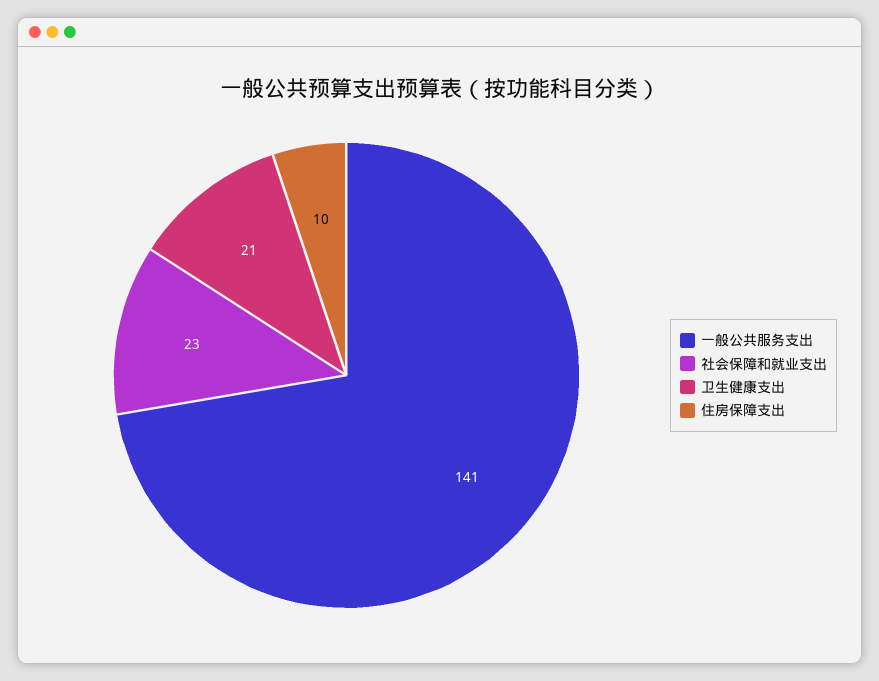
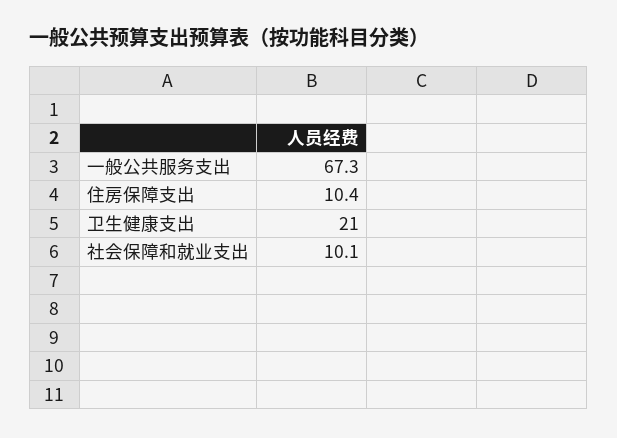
一般公共服务支出: 141 -> 67.3
社会保障和就业支出: 23 -> 10.1

